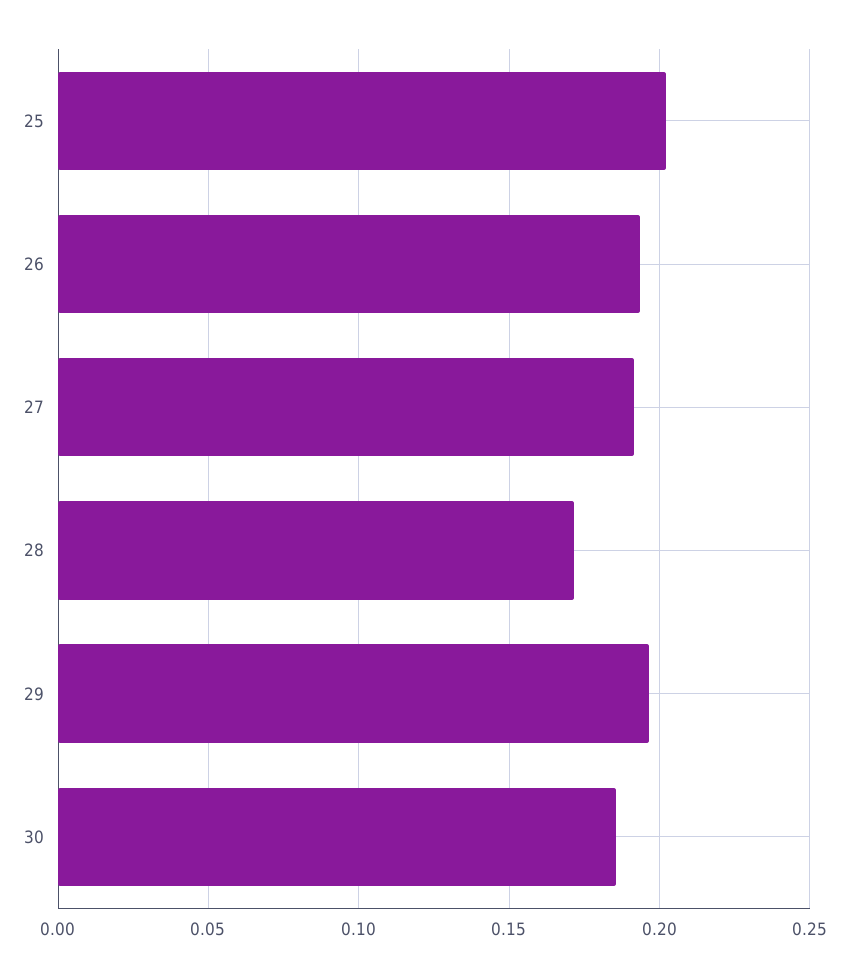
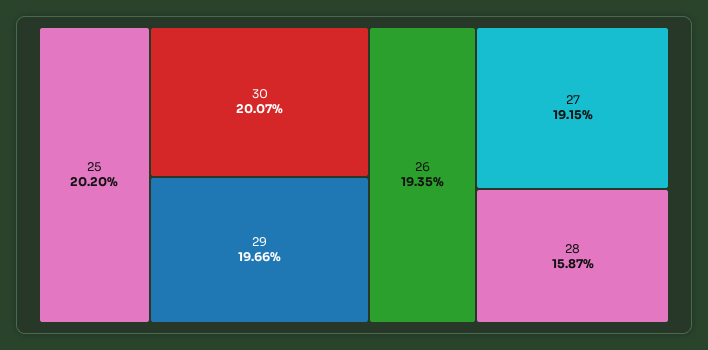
28: 0.17 -> 0.1587
30: 0.185 -> 0.2007

